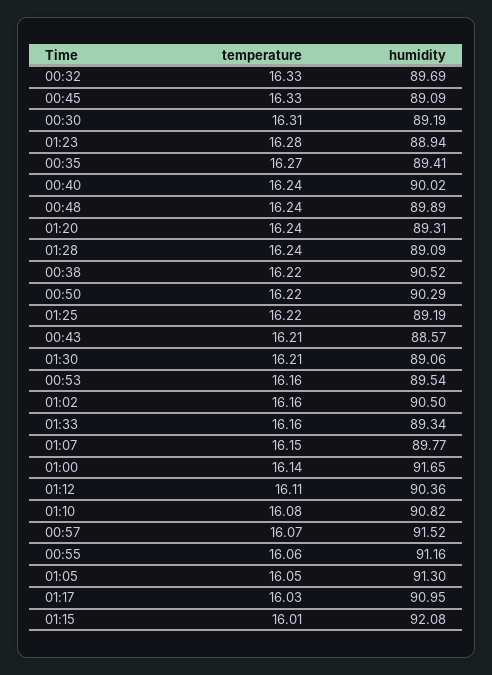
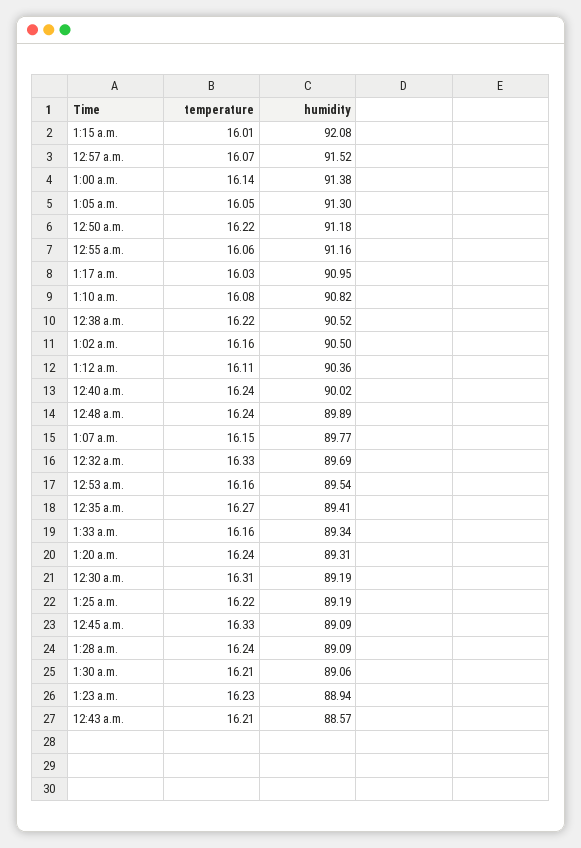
temperature, 01:23: 16.28 -> 16.23
humidity, 00:50: 90.29 -> 91.18
humidity, 01:00: 91.65 -> 91.38

